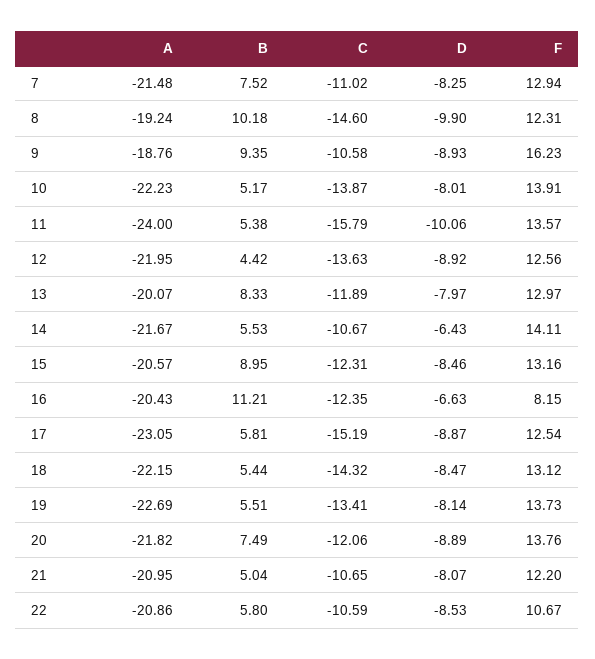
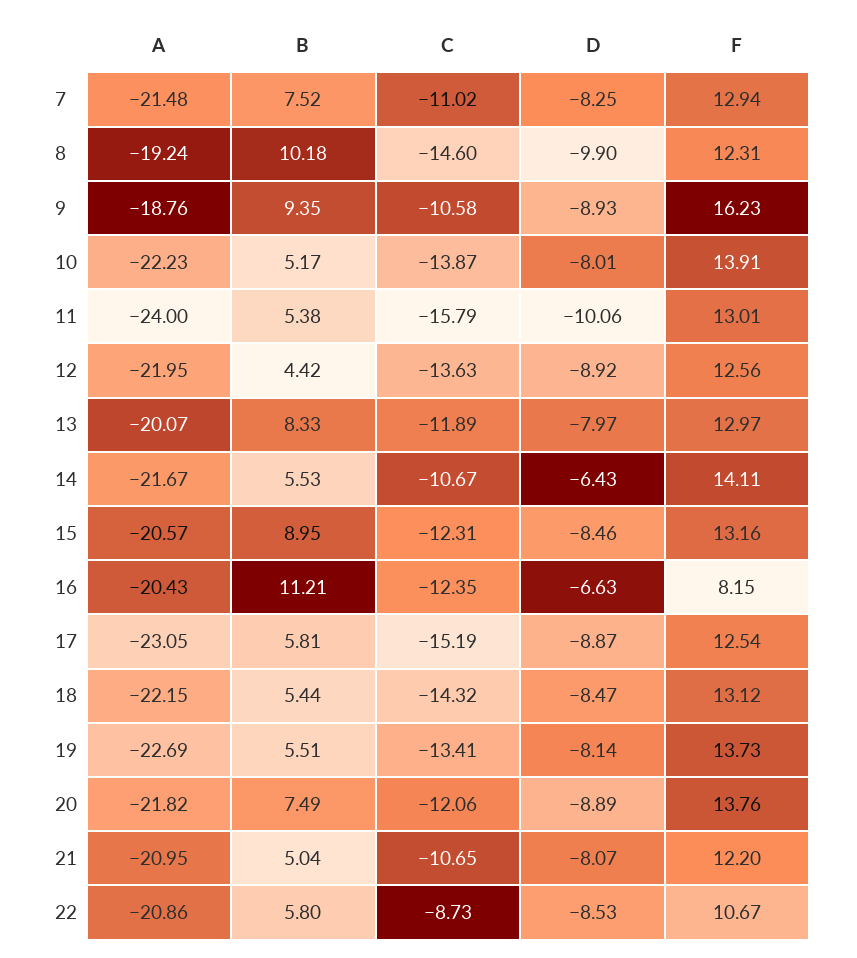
F, 11: 13.57 -> 13.01
C, 22: -10.59 -> -8.73

